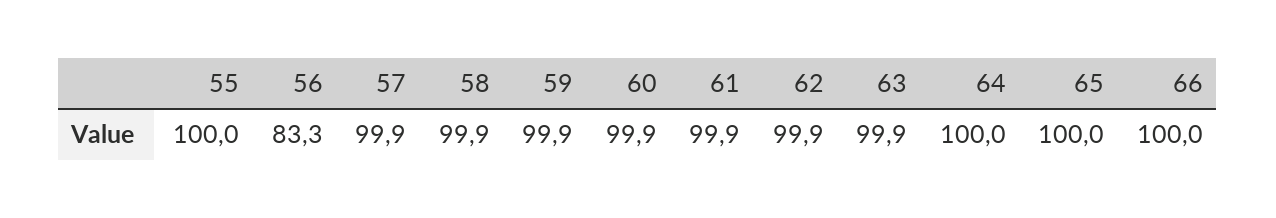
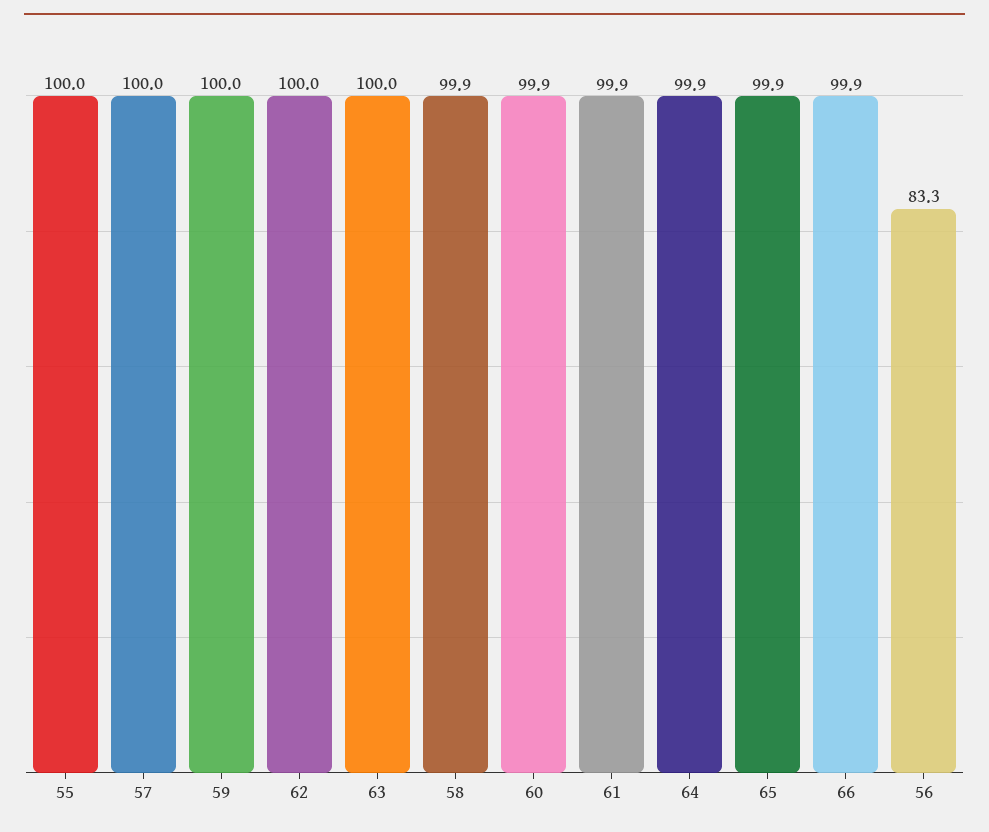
57: 99.9 -> 100
59: 99.9 -> 100
62: 99.9 -> 100
63: 99.9 -> 100
64: 100 -> 99.9
65: 100 -> 99.9
66: 100 -> 99.9

